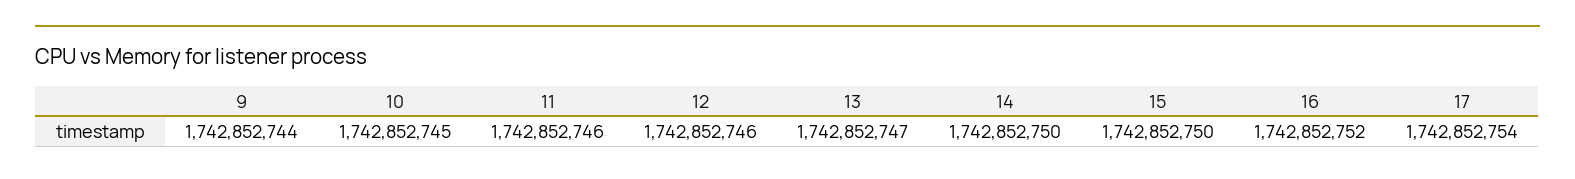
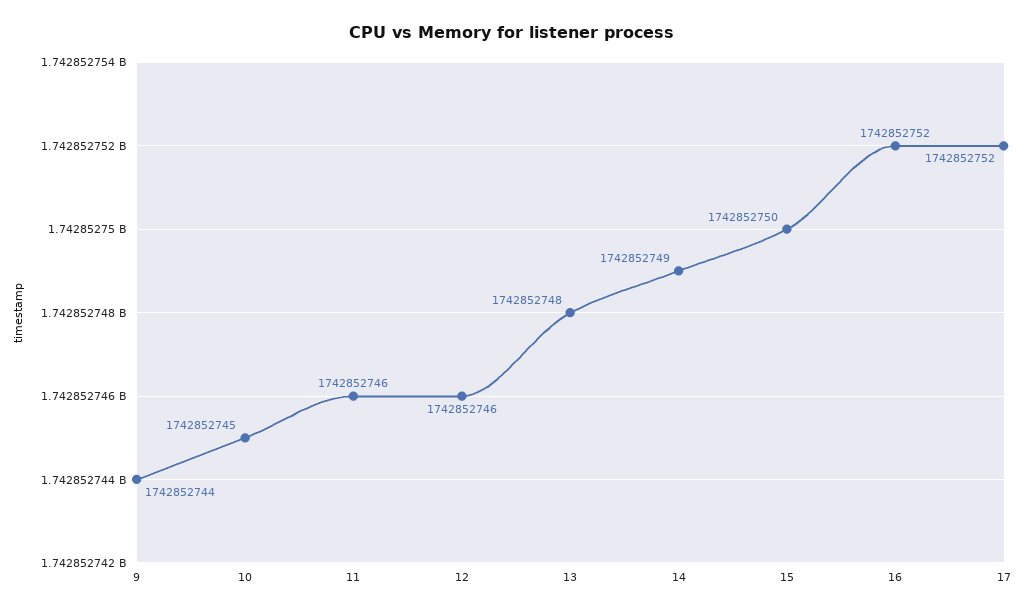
13: 1742852747 -> 1742852748
14: 1742852750 -> 1742852749
17: 1742852754 -> 1742852752

